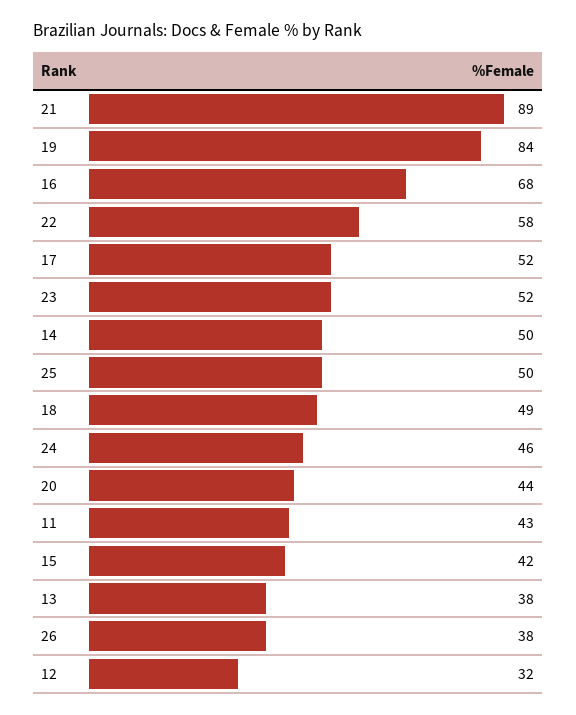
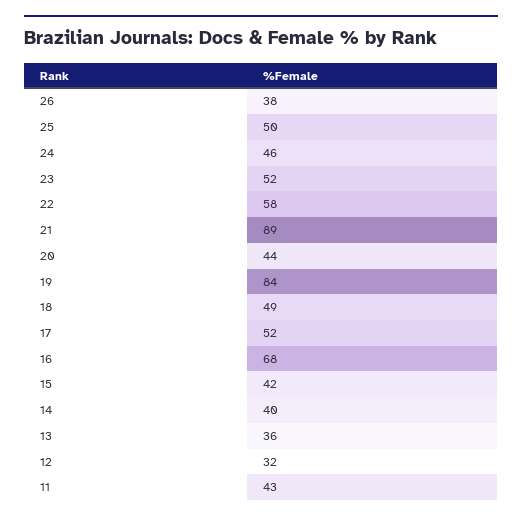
14: 50 -> 40
13: 38 -> 36

